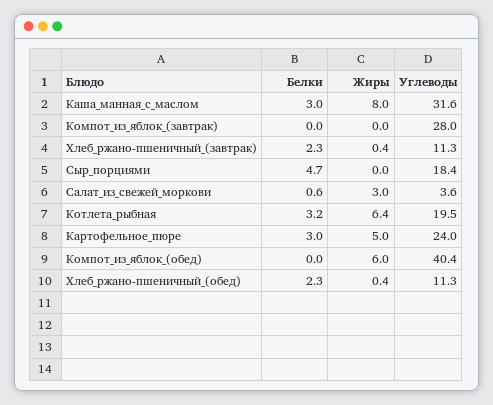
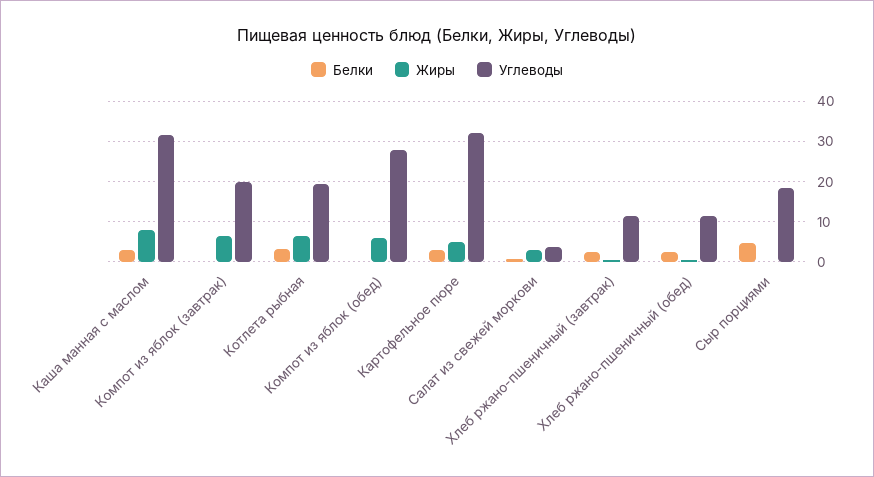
Жиры, Компот_из_яблок_(завтрак): 0 -> 6
Углеводы, Компот_из_яблок_(завтрак): 28 -> 20
Углеводы, Картофельное_пюре: 24 -> 32
Углеводы, Компот_из_яблок_(обед): 40.4 -> 28

